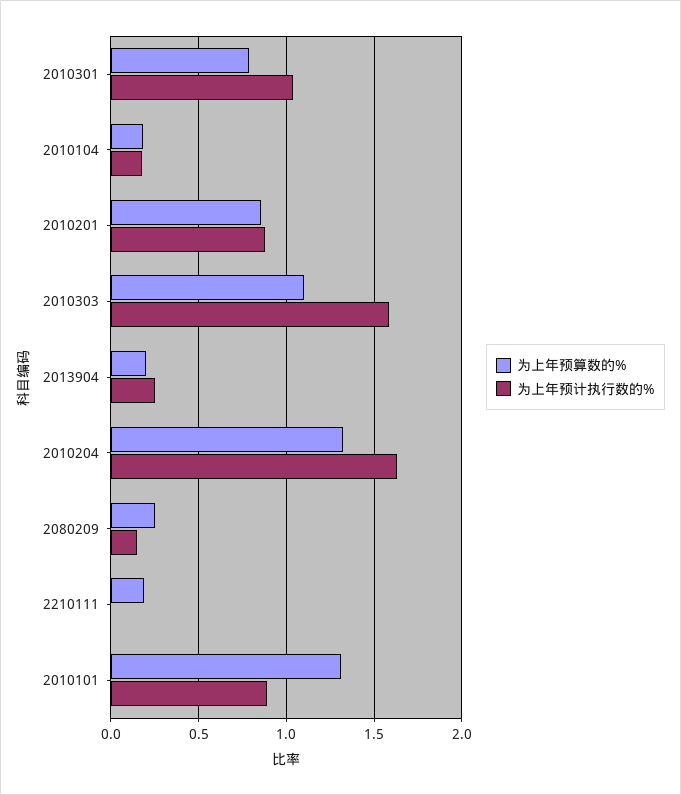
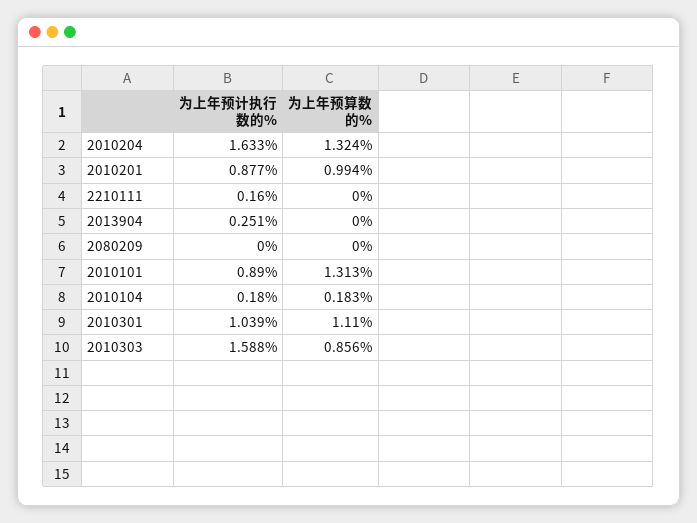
为上年预算数的%, 2010301: 0.8 -> 1.11
为上年预算数的%, 2010201: 0.85 -> 0.994
为上年预算数的%, 2010303: 1.1 -> 0.856
为上年预算数的%, 2013904: 0.2 -> 0
为上年预算数的%, 2080209: 0.25 -> 0
为上年预计执行数的%, 2080209: 0.15 -> 0
为上年预算数的%, 2210111: 0.2 -> 0
为上年预计执行数的%, 2210111: 0 -> 0.16

